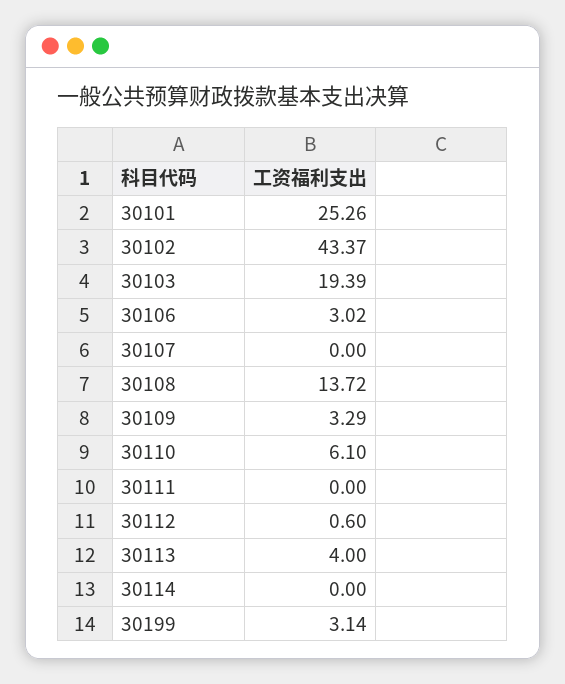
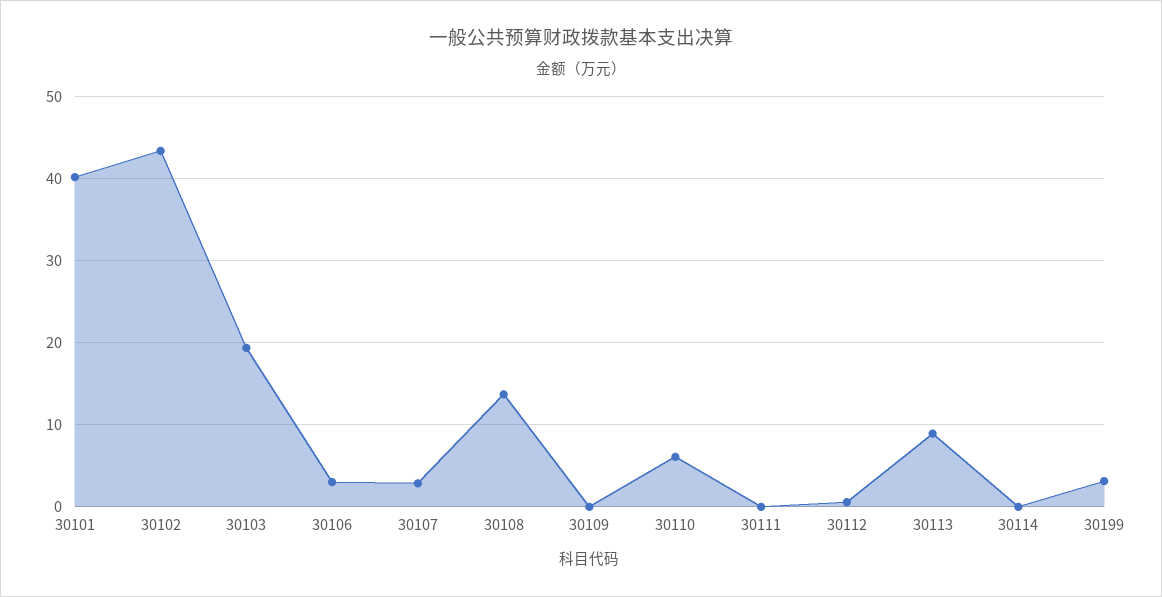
30101: 25.26 -> 40
30107: 0 -> 3
30109: 3.29 -> 0
30113: 4 -> 9

